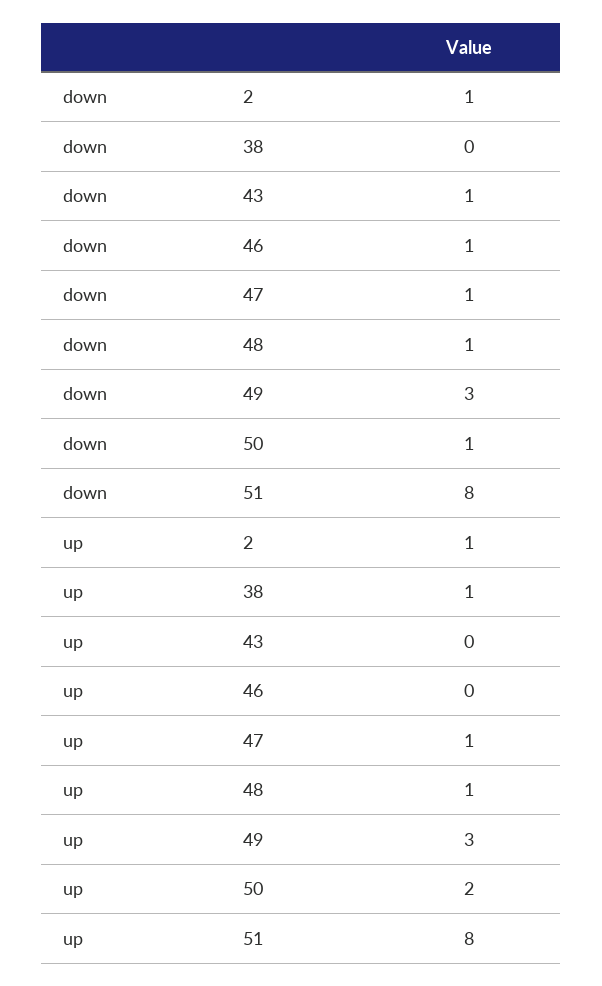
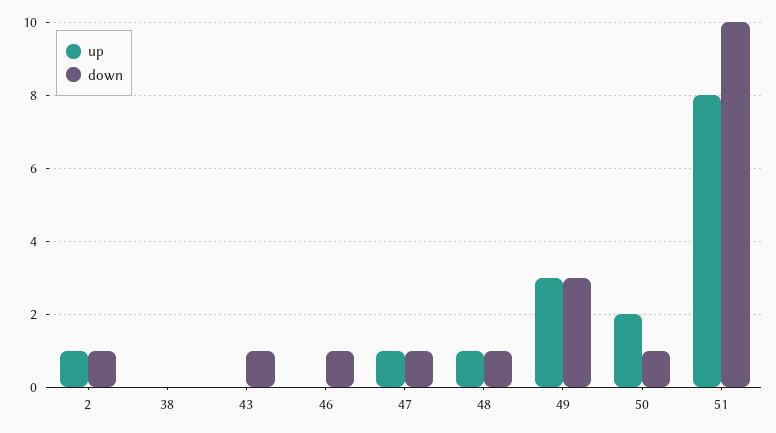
down, 51: 8 -> 10
up, 38: 1 -> 0

